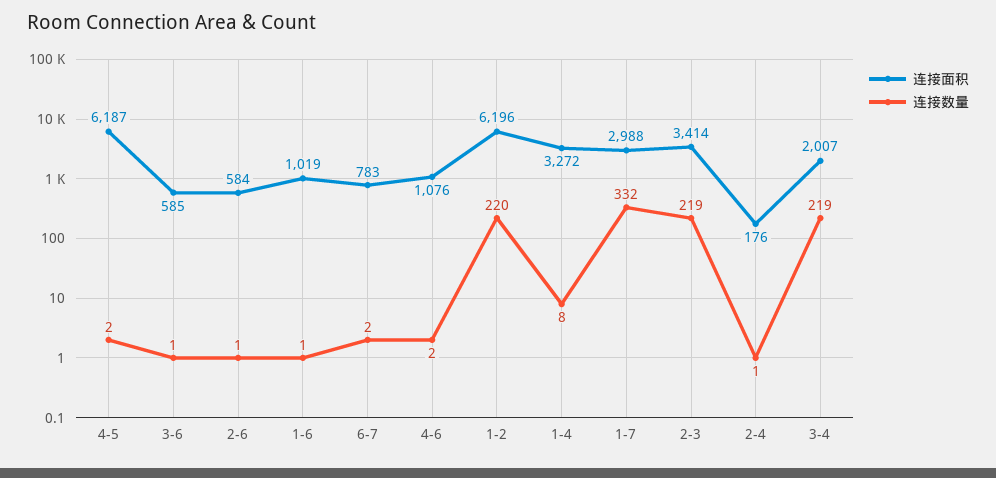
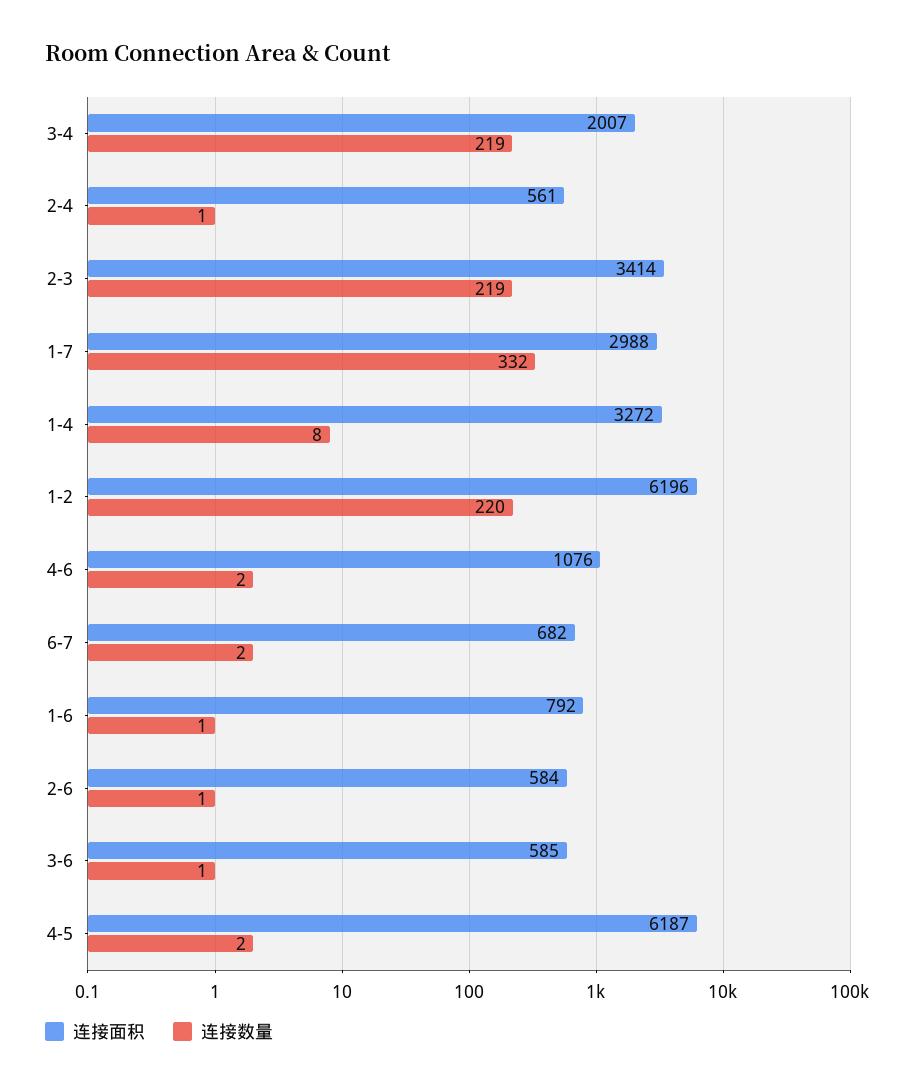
连接面积, 1-6: 1019 -> 792
连接面积, 6-7: 783 -> 682
连接面积, 2-4: 176 -> 561

